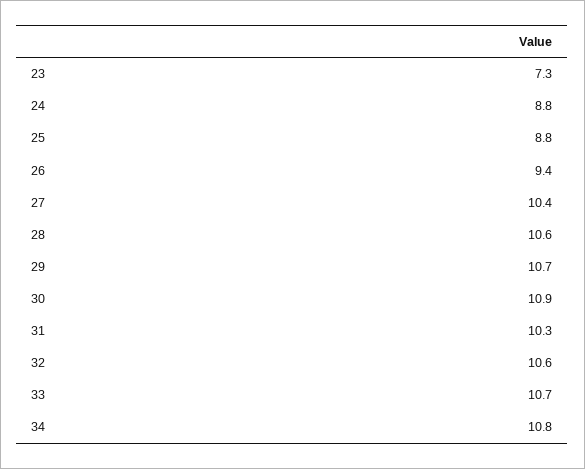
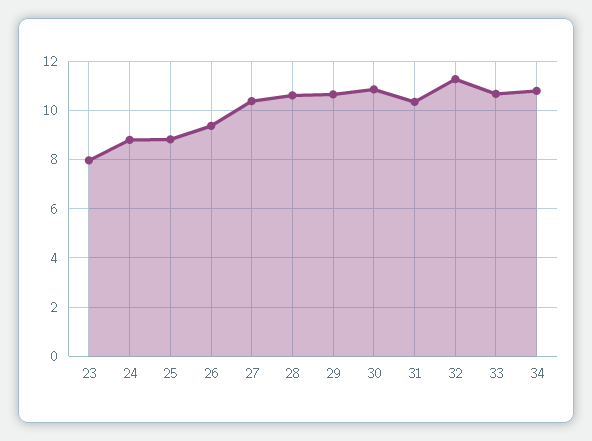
23: 7.3 -> 8
32: 10.6 -> 11.25

